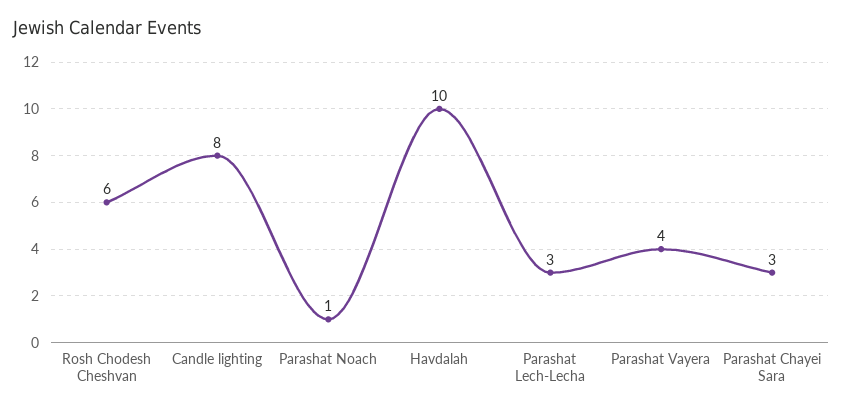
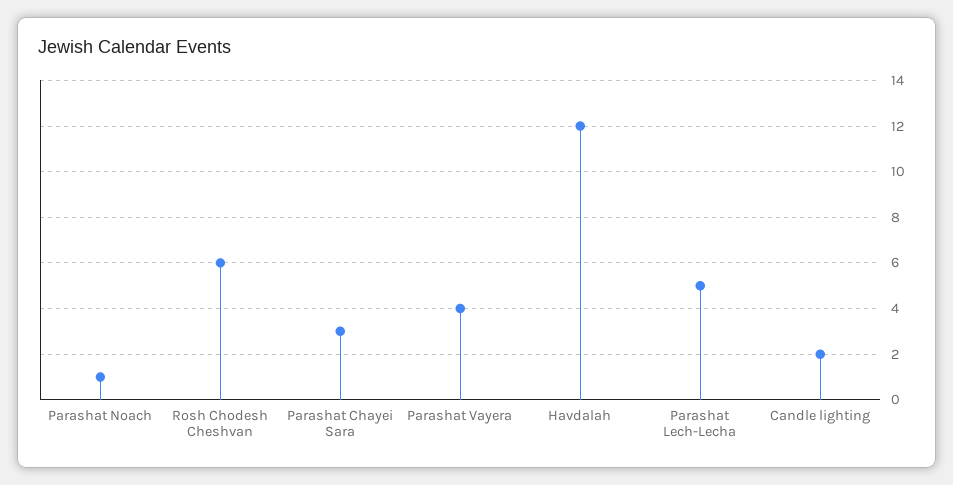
Candle lighting: 8 -> 2
Havdalah: 10 -> 12
Parashat Lech-Lecha: 3 -> 5

